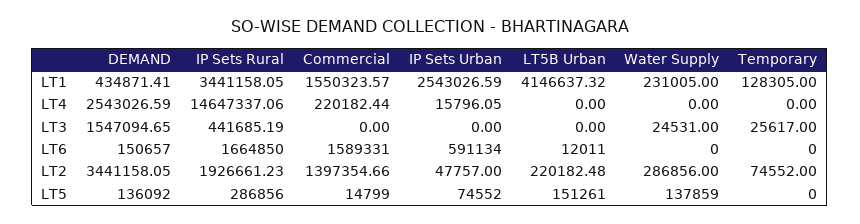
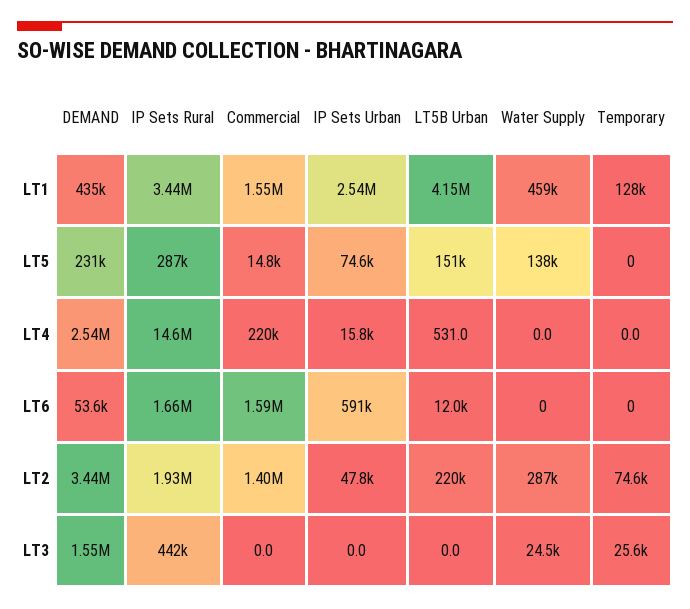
Water Supply, LT1: 231005 -> 459000
LT5B Urban, LT4: 0 -> 531
DEMAND, LT6: 150657 -> 53600
DEMAND, LT5: 136092 -> 231000

